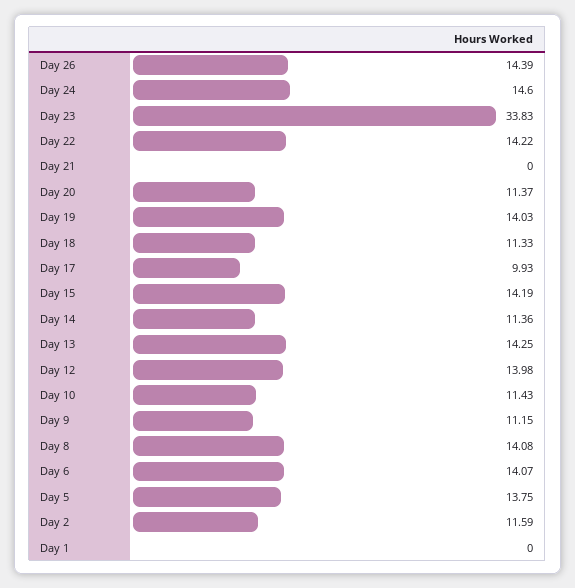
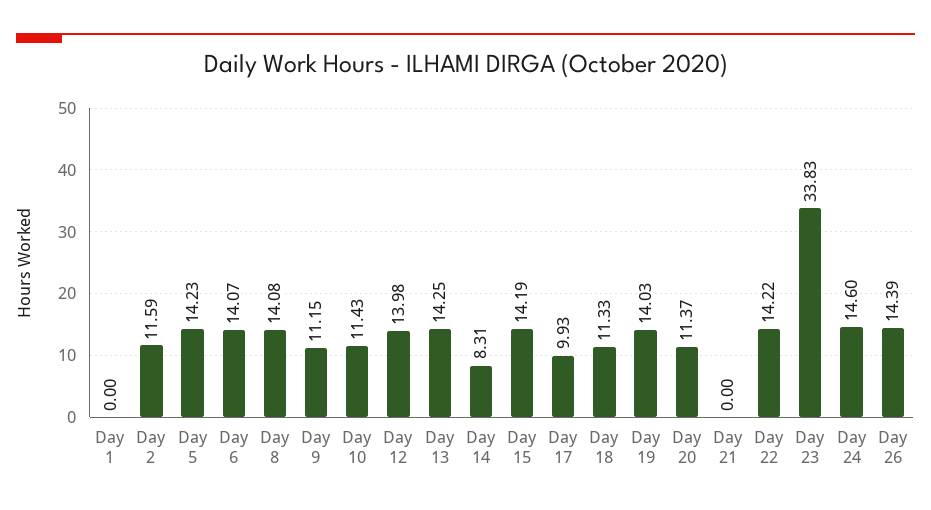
Day 14: 11.36 -> 8.31
Day 5: 13.75 -> 14.23

